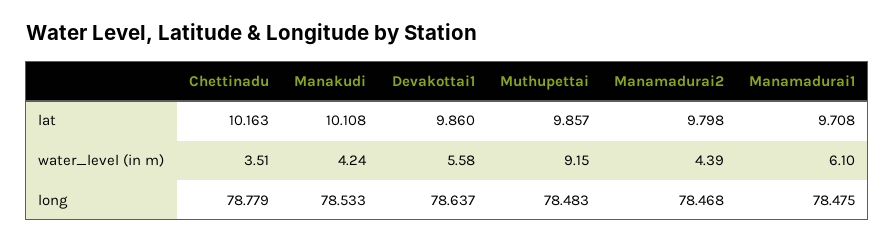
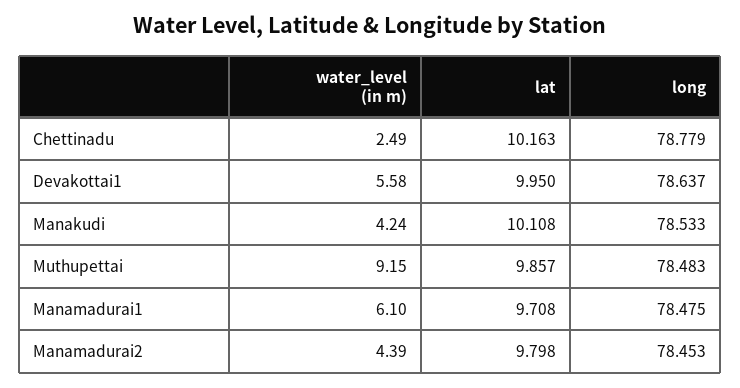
Devakottai1, lat: 9.86 -> 9.95
Chettinadu, water_level (in m): 3.51 -> 2.49
Manamadurai2, long: 78.468 -> 78.453

